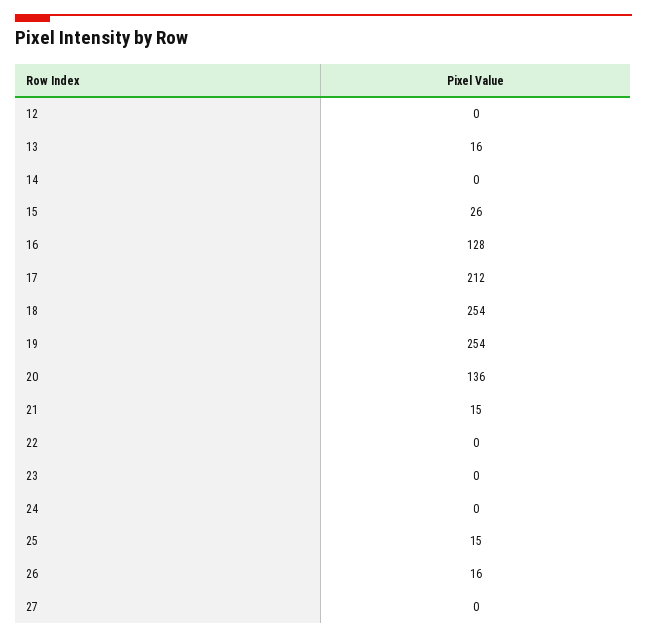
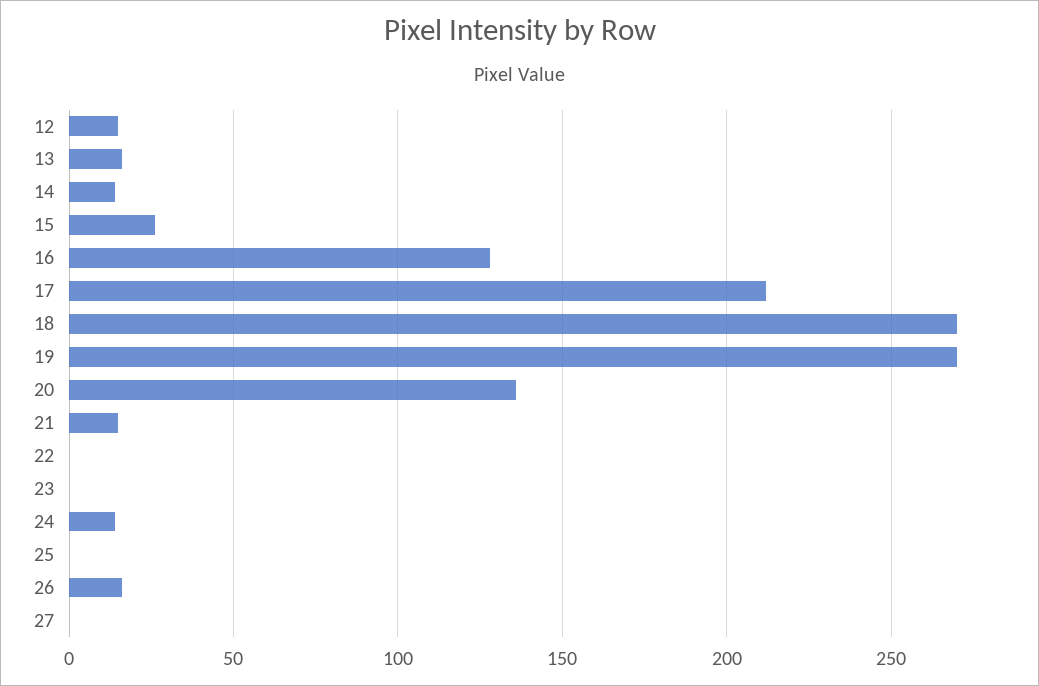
12: 0 -> 15
14: 0 -> 15
18: 254 -> 270
19: 254 -> 270
24: 0 -> 15
25: 15 -> 0

